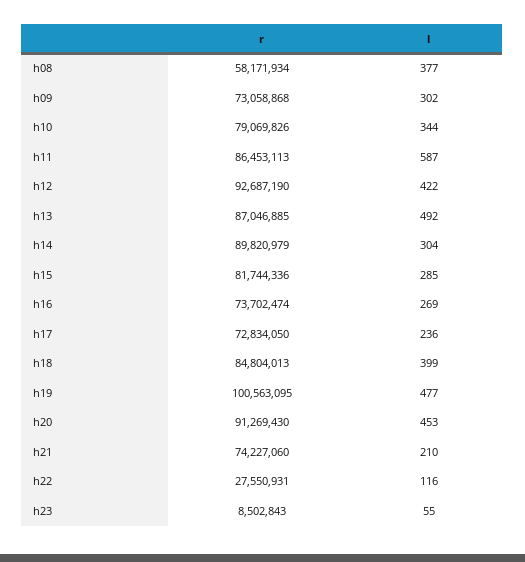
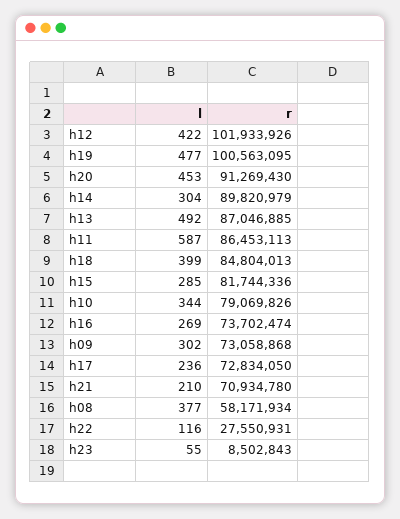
r, h12: 92687190 -> 101933926
r, h21: 74227060 -> 70934780

